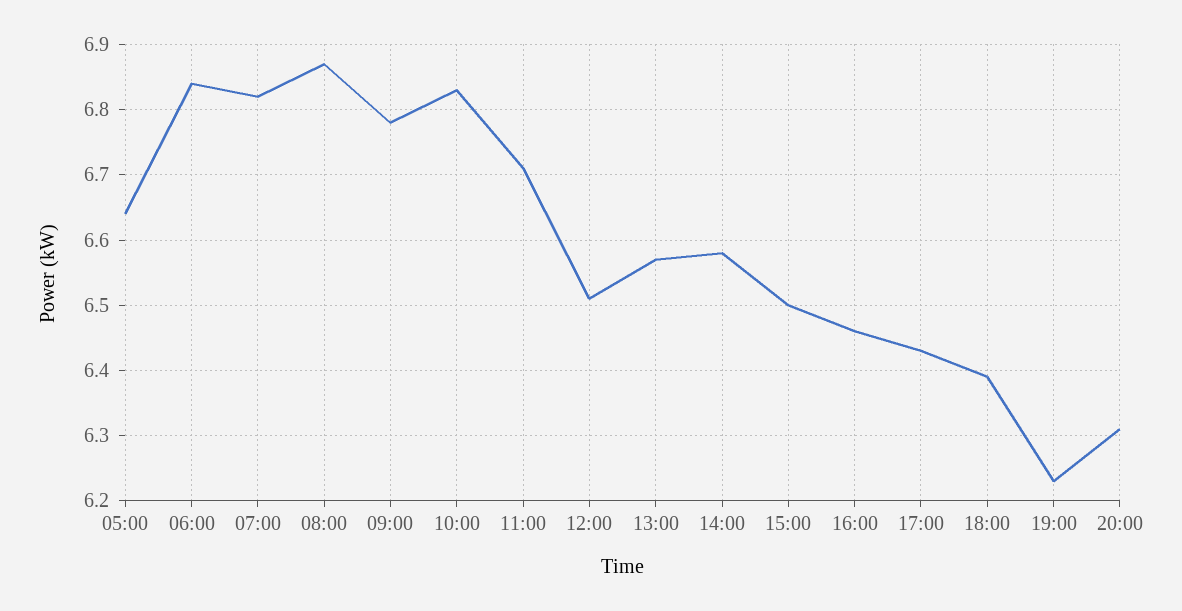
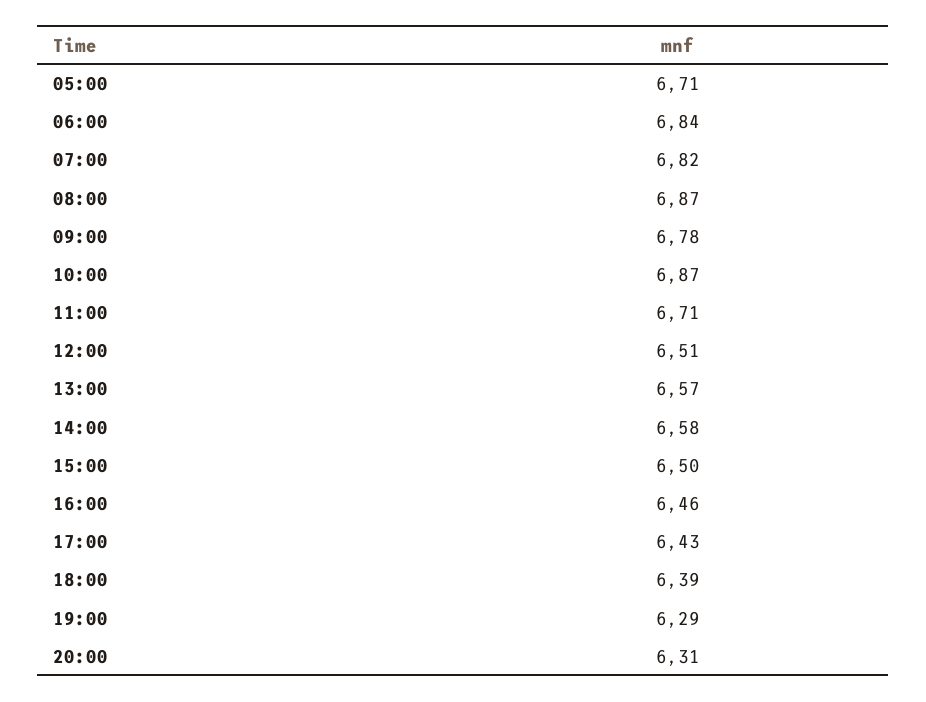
05:00: 6.64 -> 6.71
10:00: 6.83 -> 6.87
19:00: 6.23 -> 6.29

